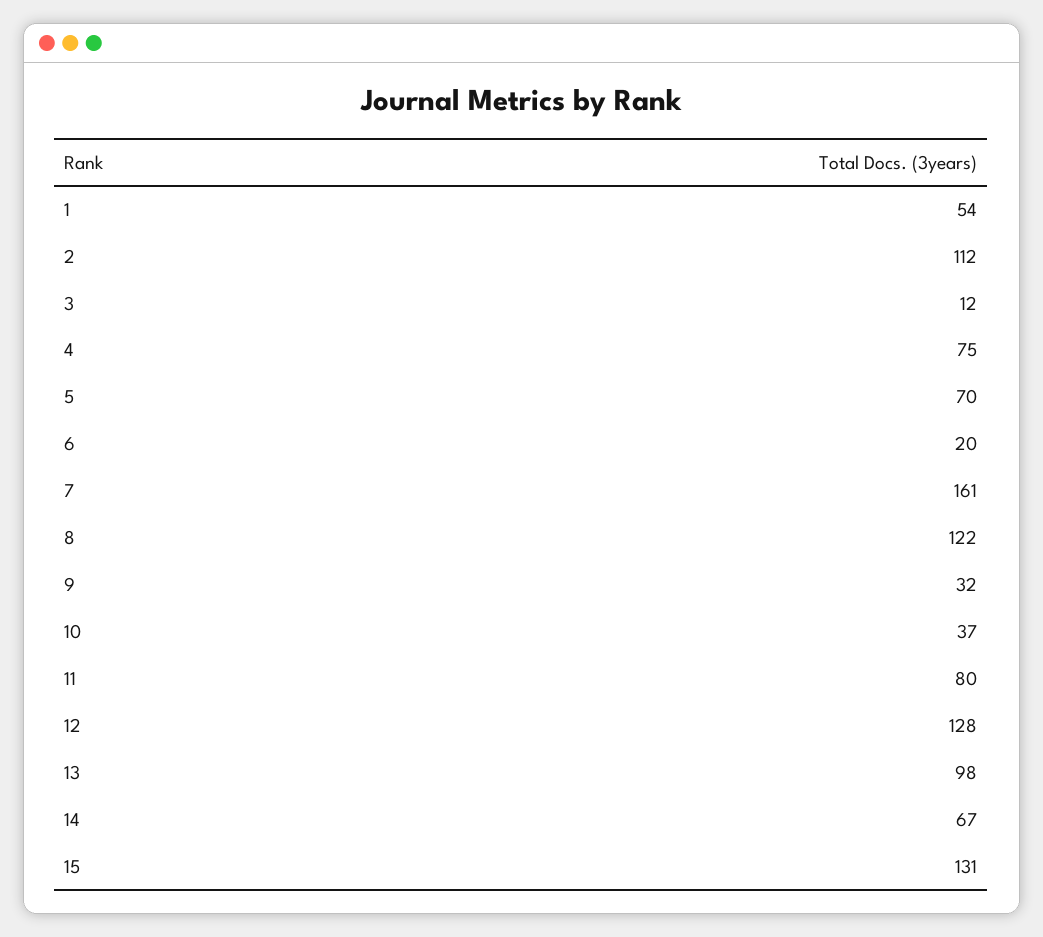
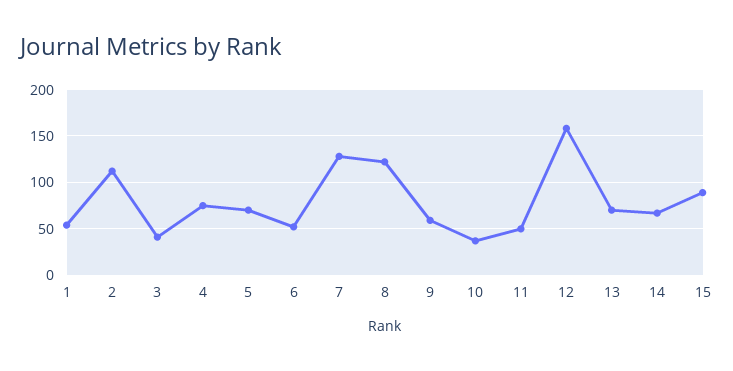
3: 12 -> 40
6: 20 -> 50
7: 161 -> 130
9: 32 -> 60
11: 80 -> 50
12: 128 -> 160
13: 98 -> 70
15: 131 -> 90

